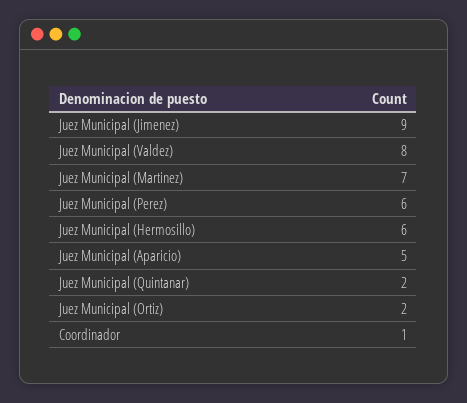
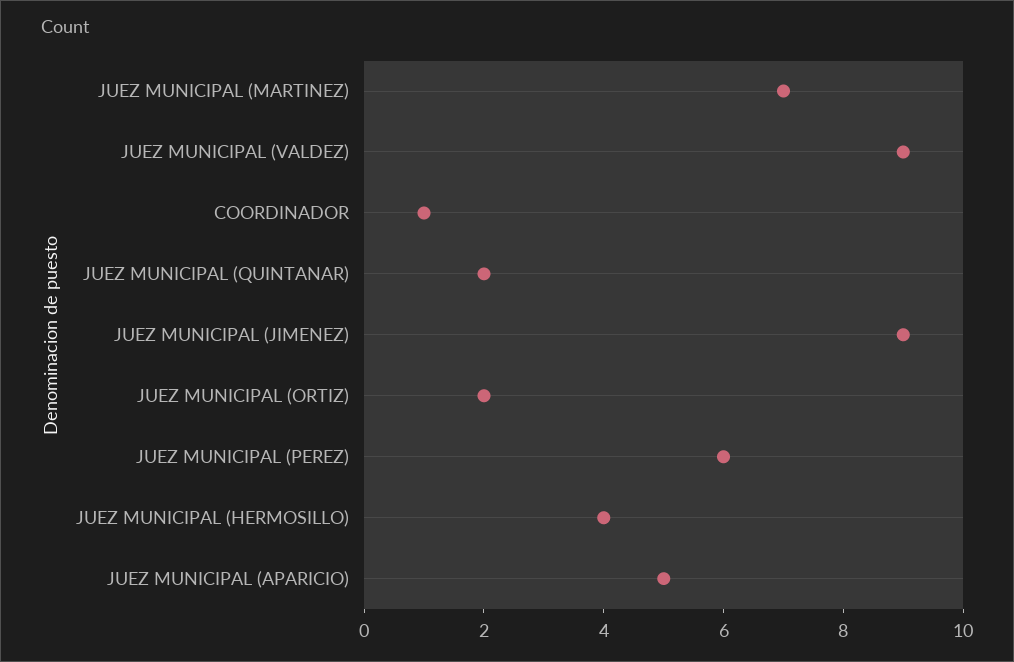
Juez Municipal (Valdez): 8 -> 9
Juez Municipal (Hermosillo): 6 -> 4

